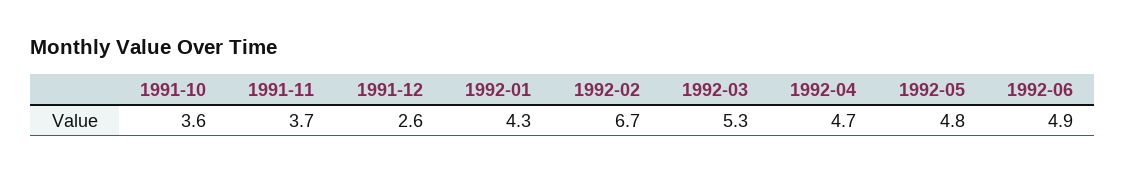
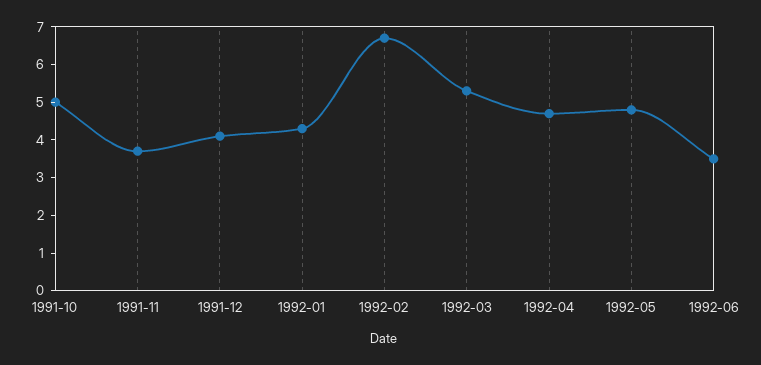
1991-10: 3.6 -> 5
1991-12: 2.6 -> 4
1992-06: 4.9 -> 3.5

